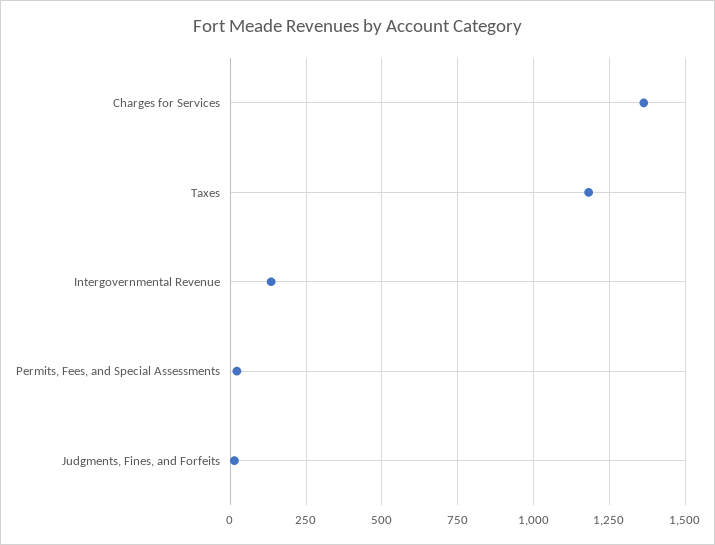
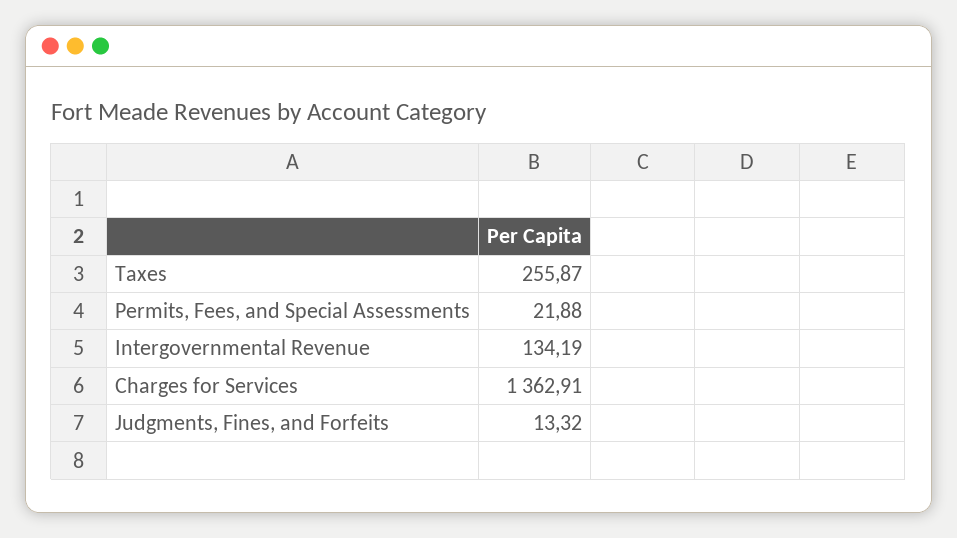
Taxes: 1175 -> 255.87

